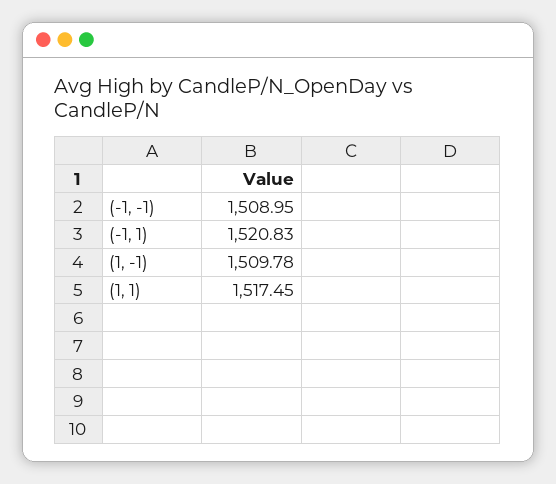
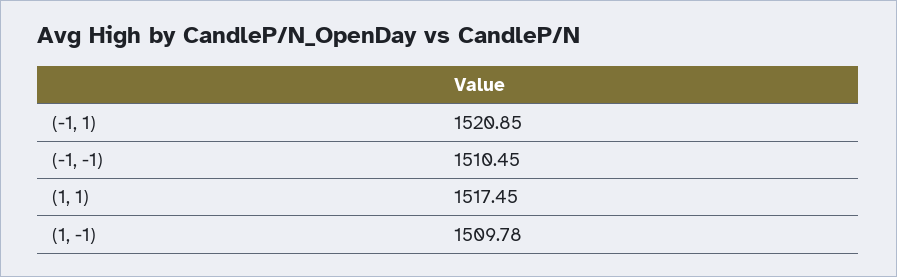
(-1, -1): 1508.95 -> 1510.45
(-1, 1): 1520.83 -> 1520.85

